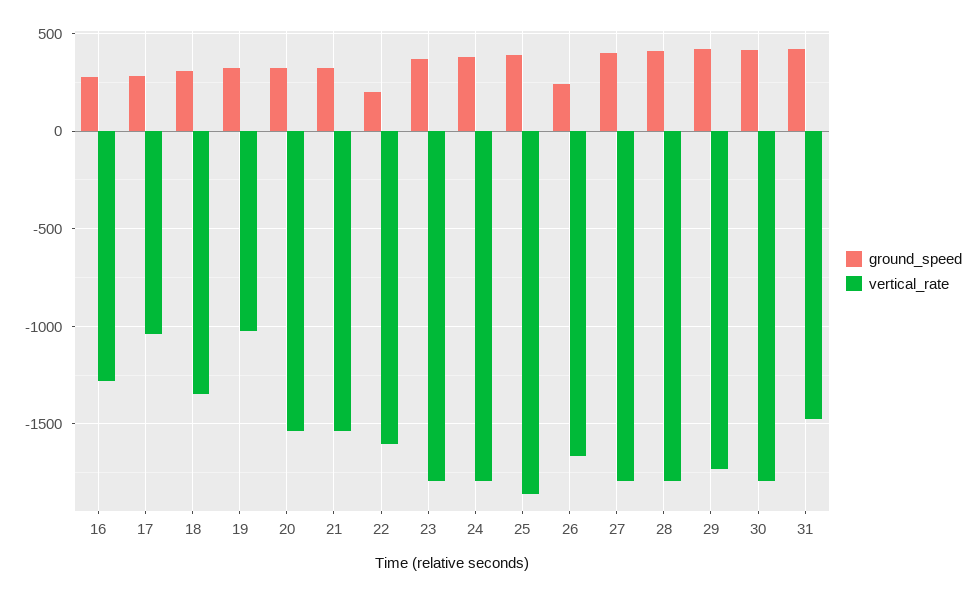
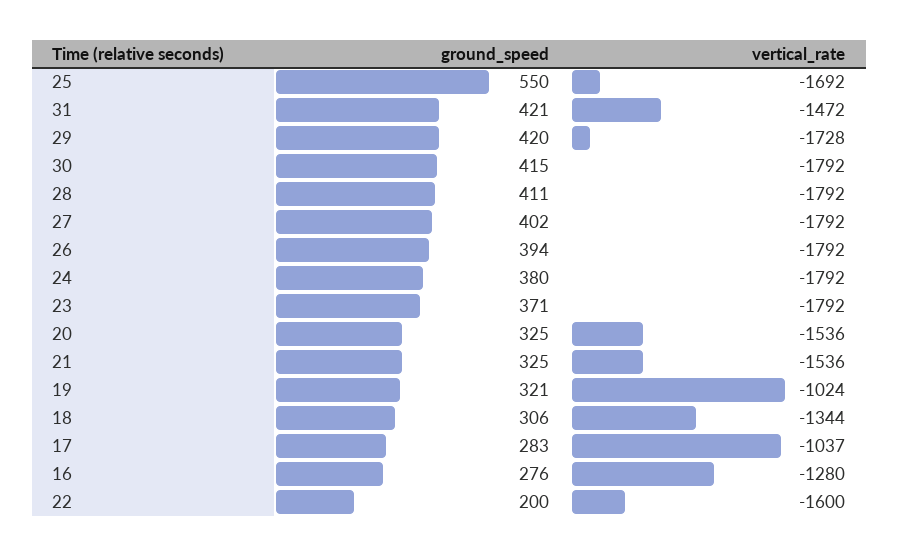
ground_speed, 25: 400 -> 550
vertical_rate, 25: -1850 -> -1692
ground_speed, 26: 250 -> 394
vertical_rate, 26: -1650 -> -1792

